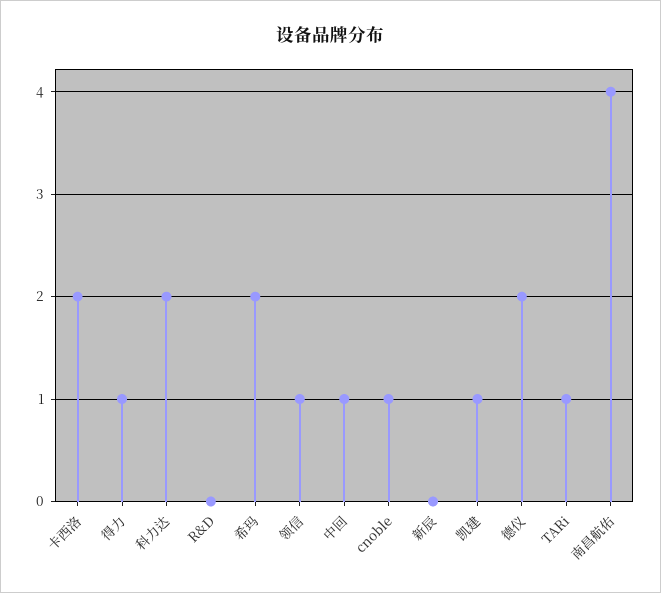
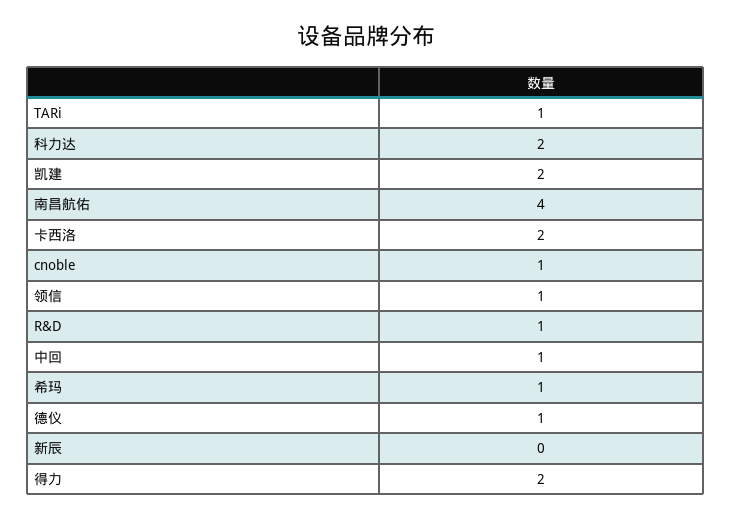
得力: 1 -> 2
R&D: 0 -> 1
希玛: 2 -> 1
凯建: 1 -> 2
德仪: 2 -> 1

